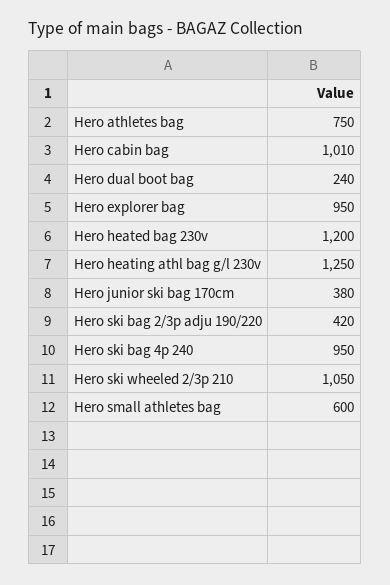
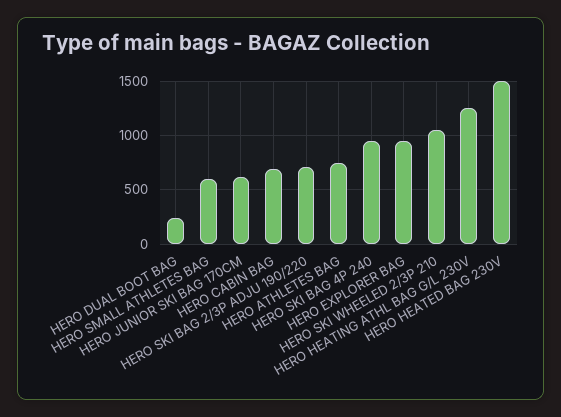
Hero cabin bag: 1010 -> 700
Hero heated bag 230v: 1200 -> 1500
Hero junior ski bag 170cm: 380 -> 600
Hero ski bag 2/3p adju 190/220: 420 -> 700

